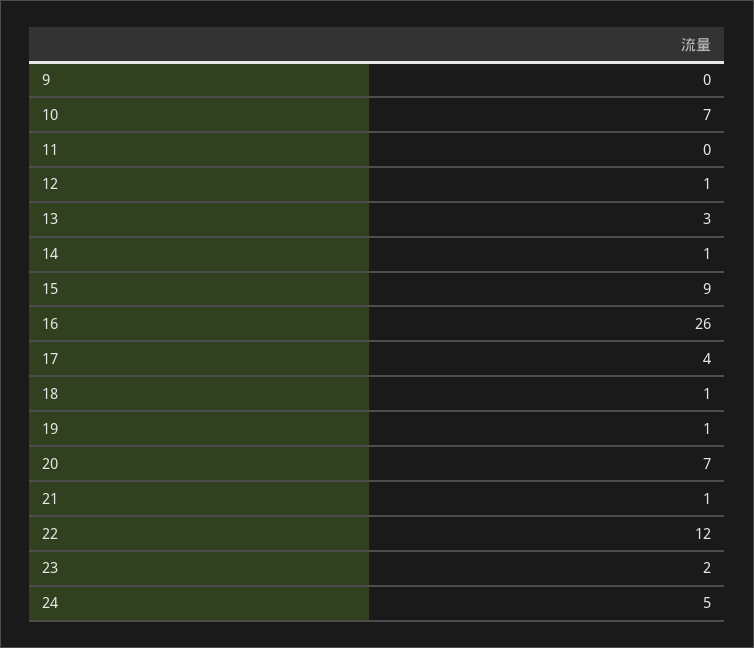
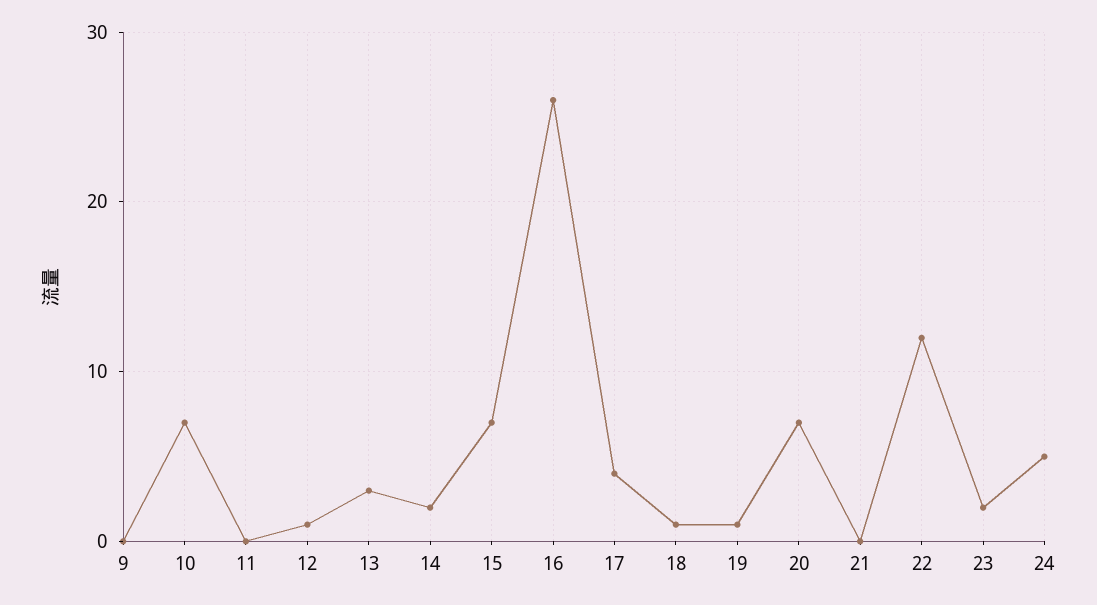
14: 1 -> 2
15: 9 -> 7
21: 1 -> 0

